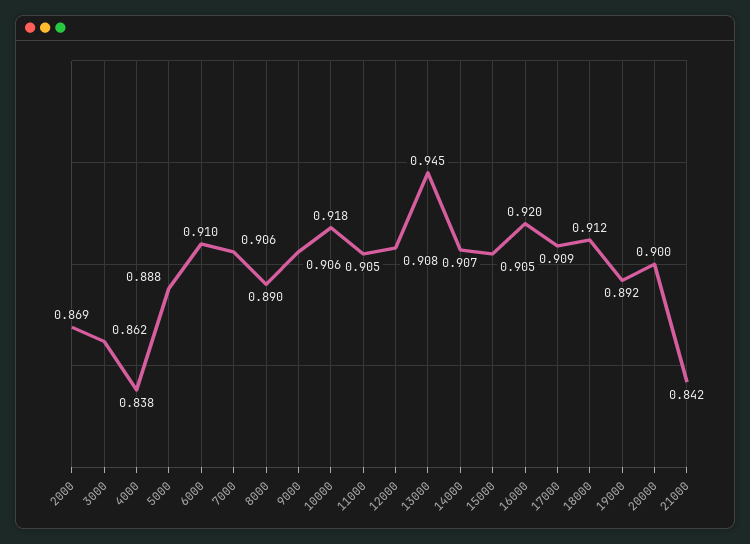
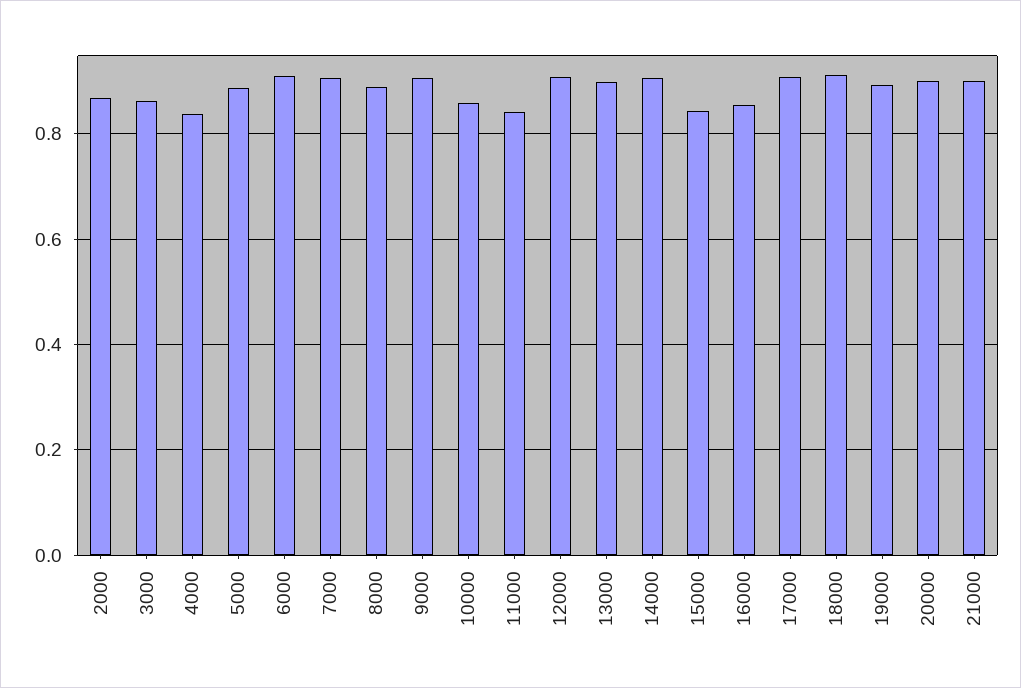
10000: 0.918 -> 0.86
11000: 0.905 -> 0.84
13000: 0.945 -> 0.9
15000: 0.905 -> 0.84
16000: 0.92 -> 0.86
21000: 0.842 -> 0.9

